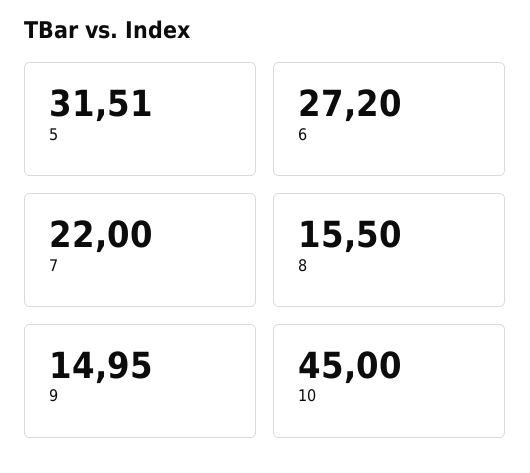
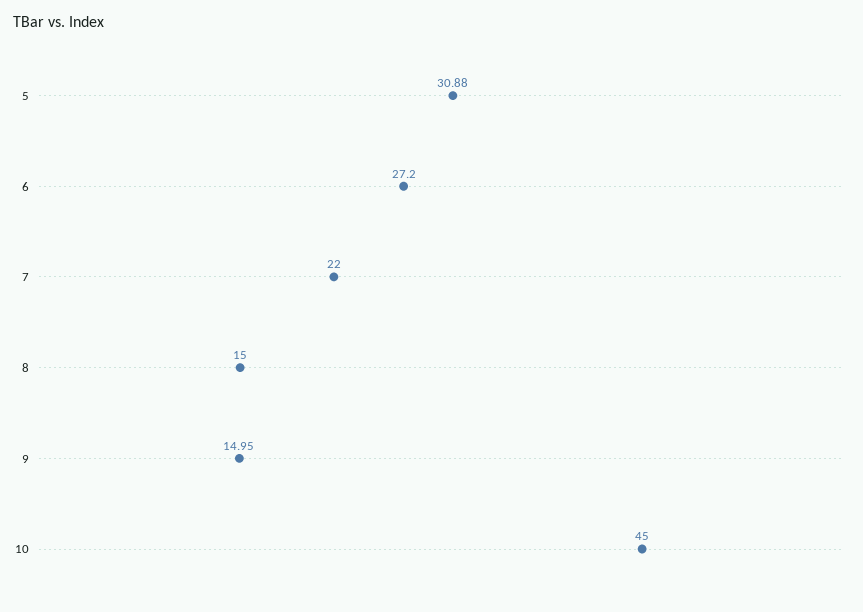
5: 31.51 -> 30.88
8: 15.5 -> 15

